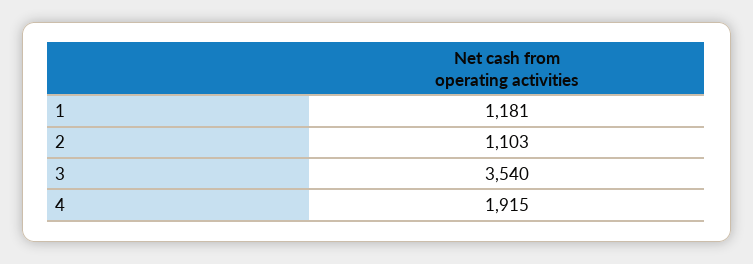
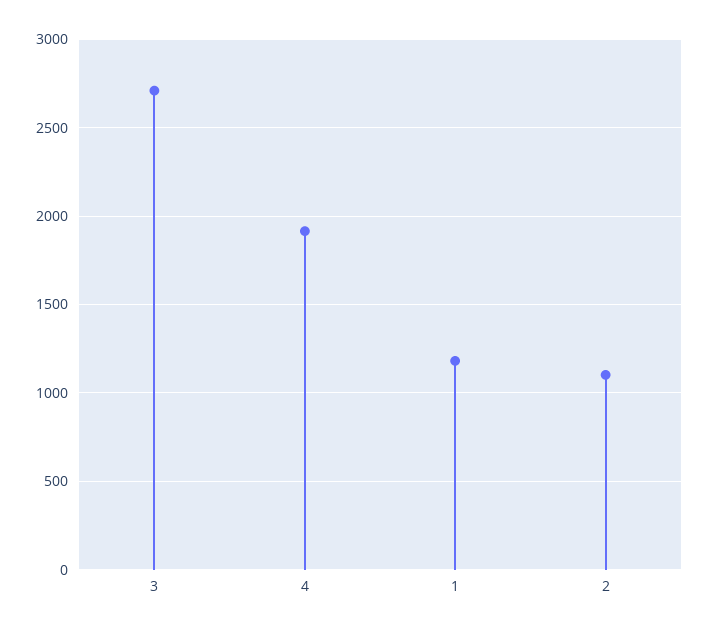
3: 3540 -> 2700

